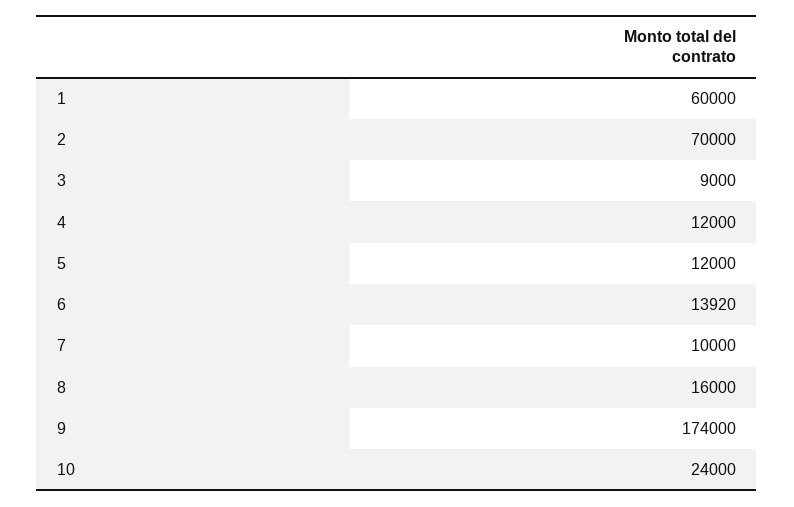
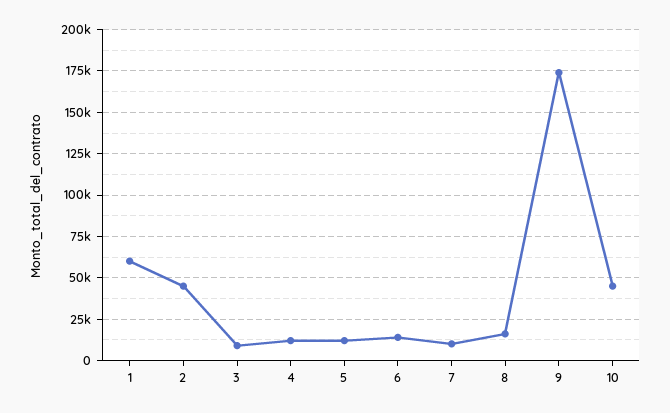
2: 70000 -> 45000
10: 24000 -> 45000

